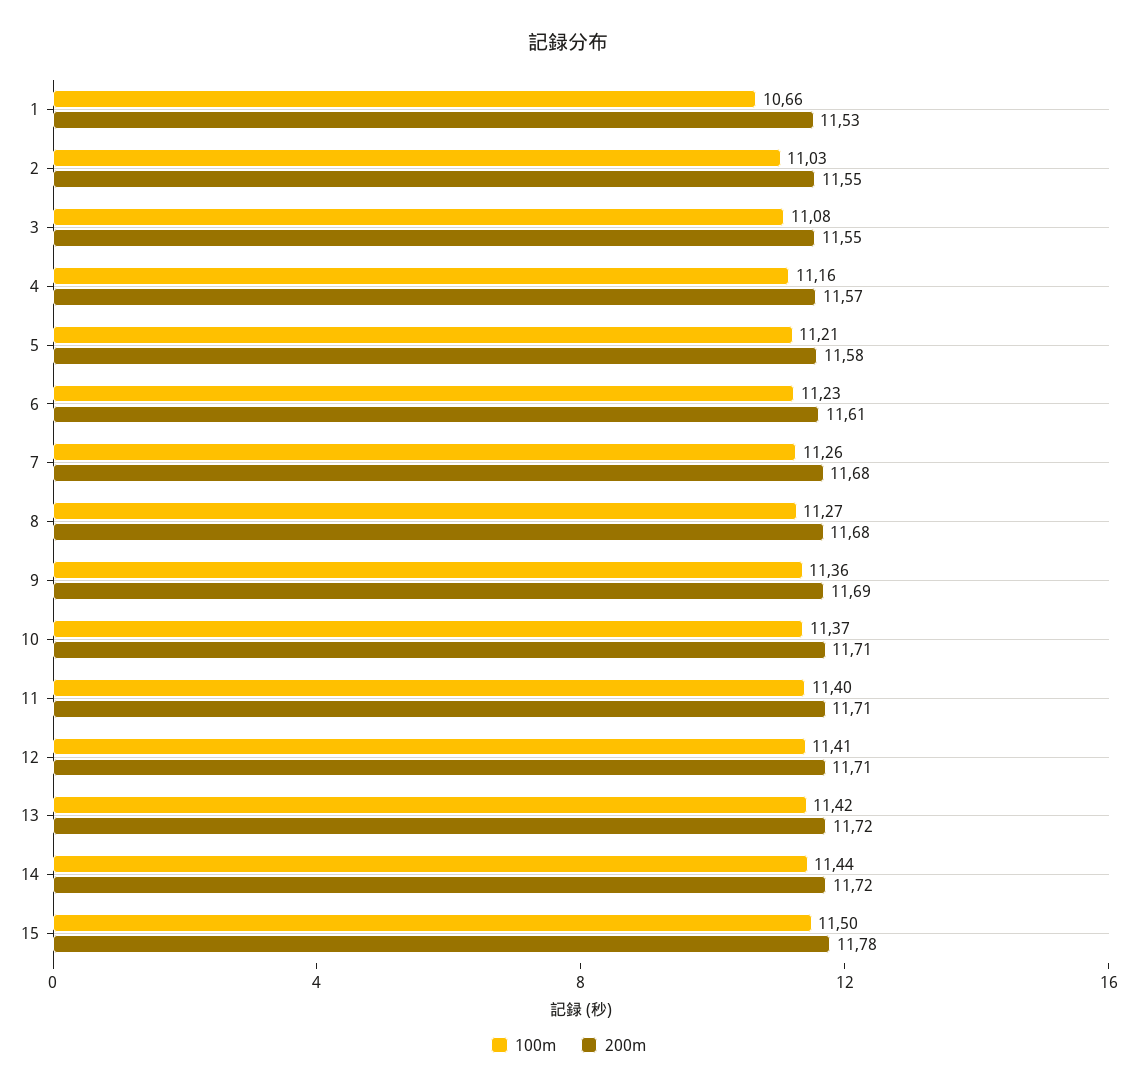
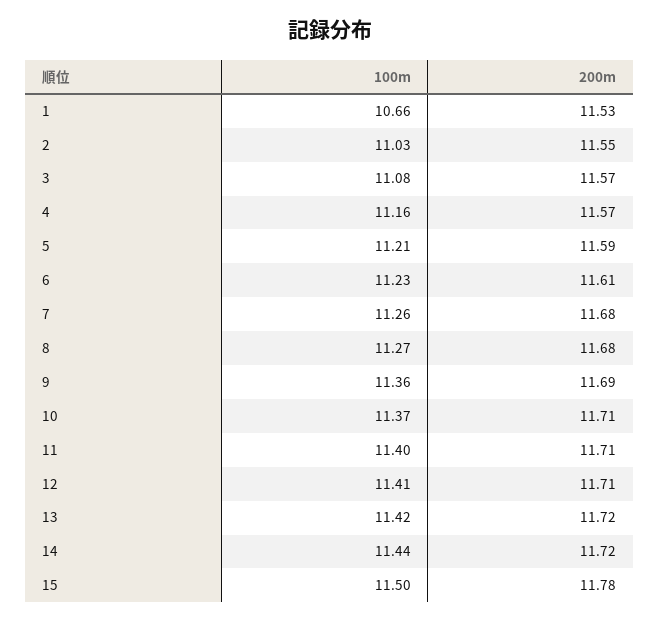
200m, 3: 11.55 -> 11.57
200m, 5: 11.58 -> 11.59

